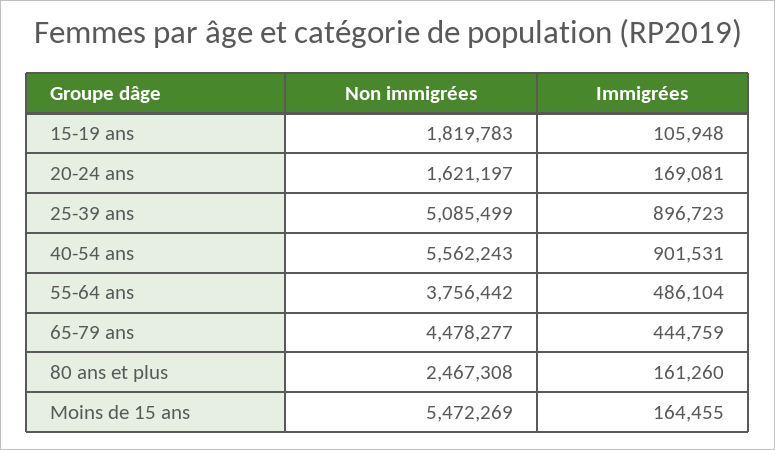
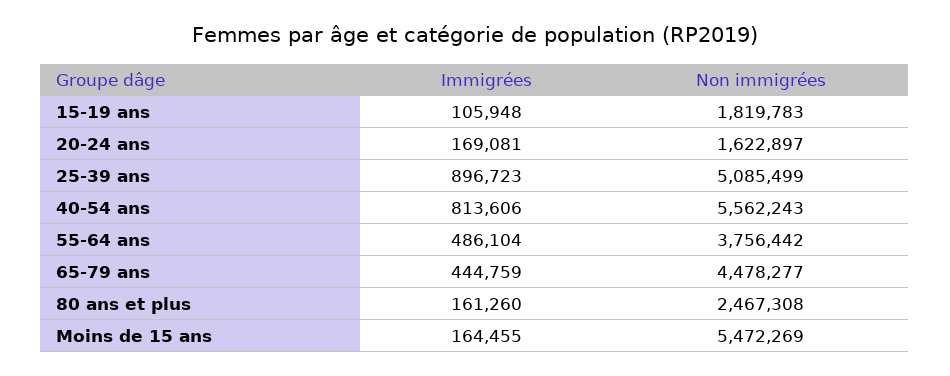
Non immigrées, 20-24 ans: 1621197 -> 1622897
Immigrées, 40-54 ans: 901531 -> 813606

